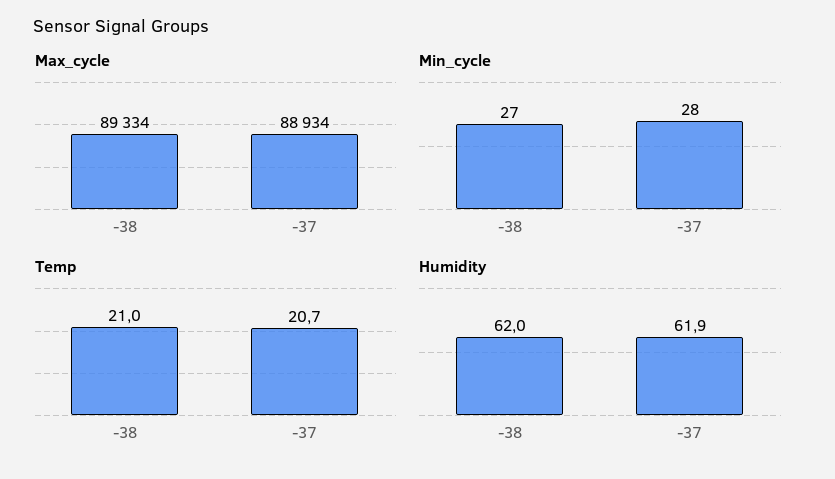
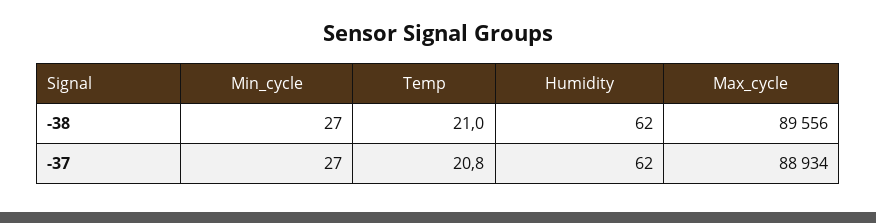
Max_cycle, -38: 89334 -> 89556
Min_cycle, -37: 28 -> 27
Temp, -37: 20.7 -> 20.8
Humidity, -37: 61.9 -> 62

